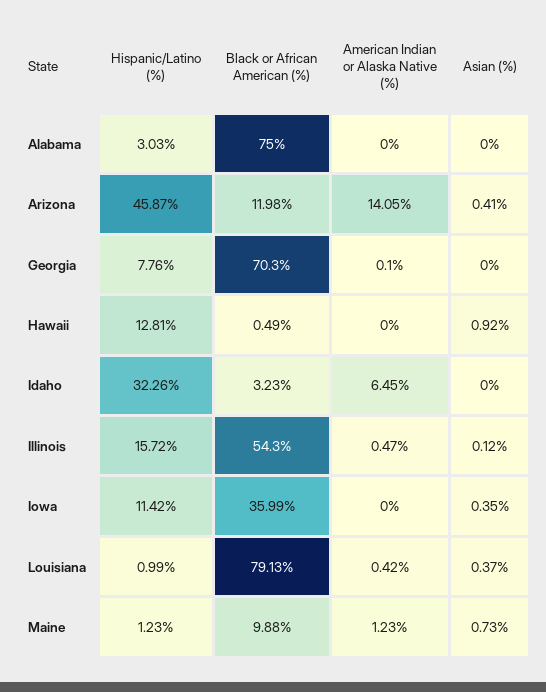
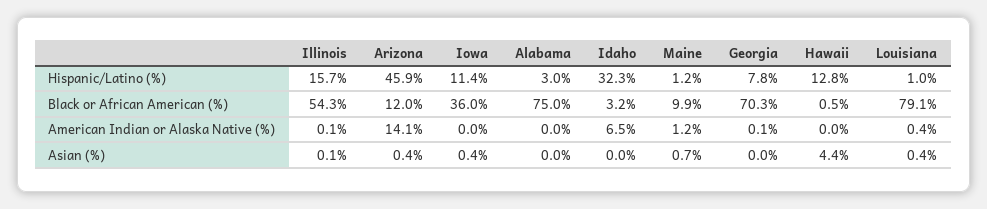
Asian (%), Hawaii: 0.92 -> 4.4
American Indian or Alaska Native (%), Illinois: 0.47 -> 0.1

